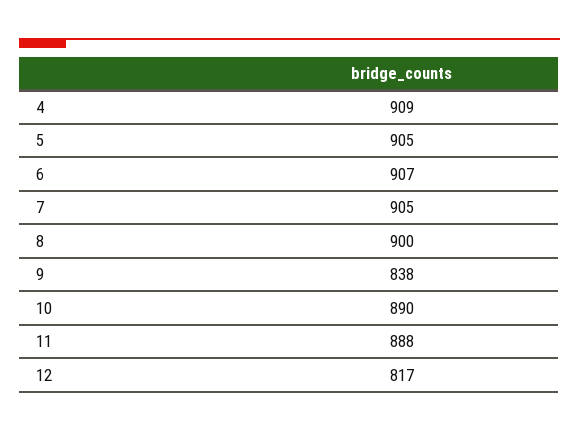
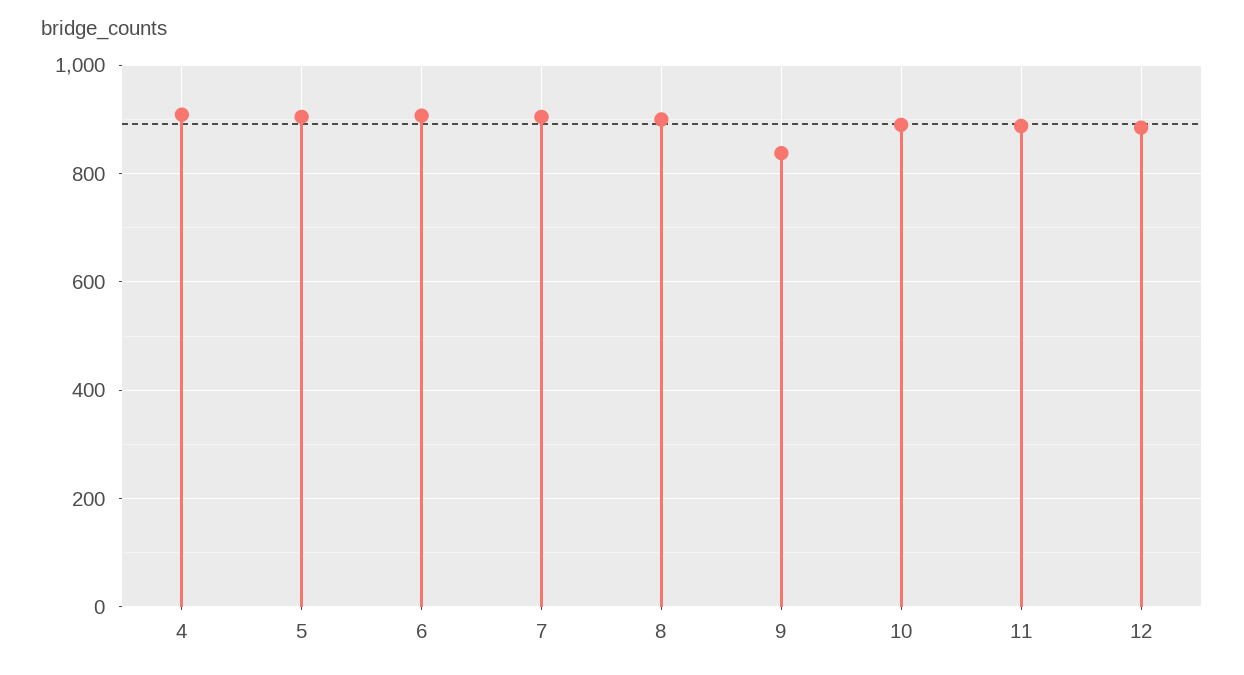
12: 817 -> 880

